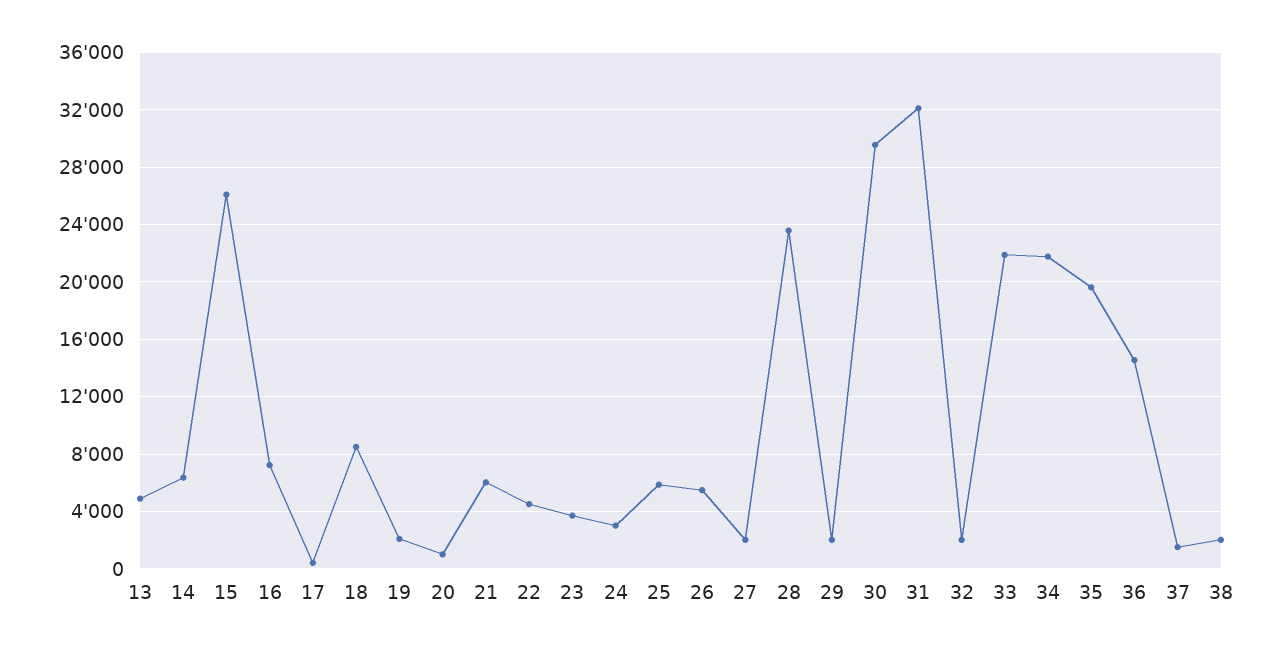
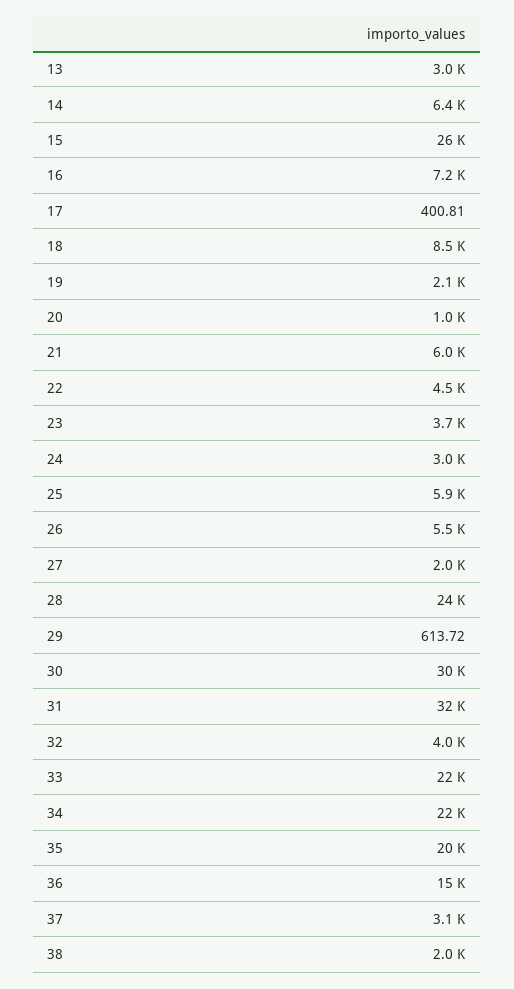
13: 5000 -> 3000
29: 2000 -> 613.72
32: 2000 -> 4000
37: 1500 -> 3100

